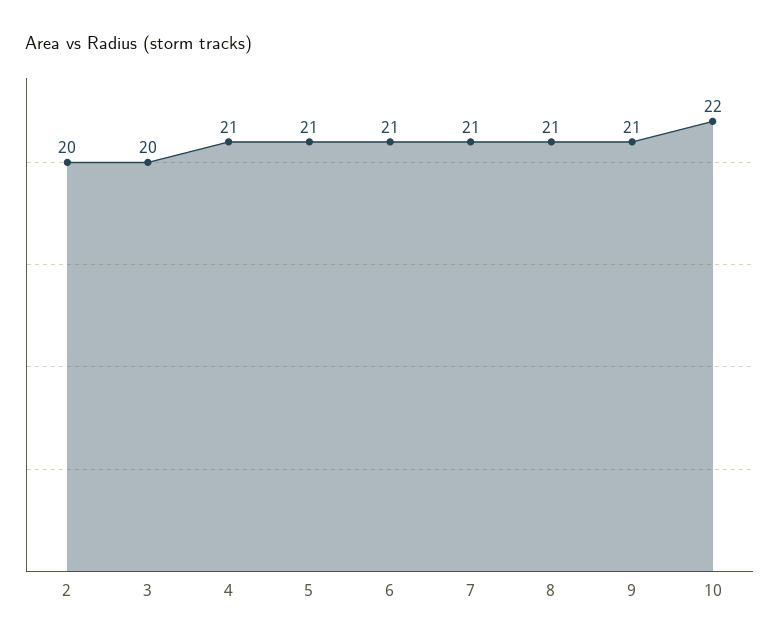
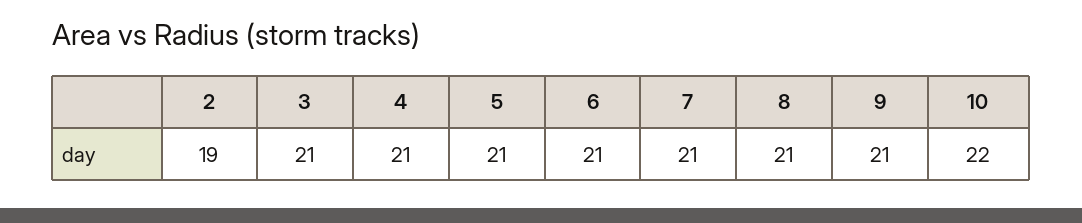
2: 20 -> 19
3: 20 -> 21

